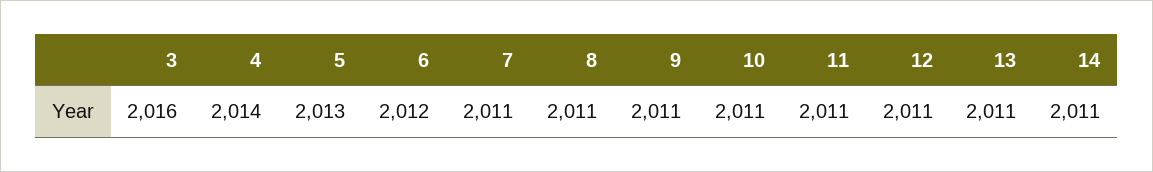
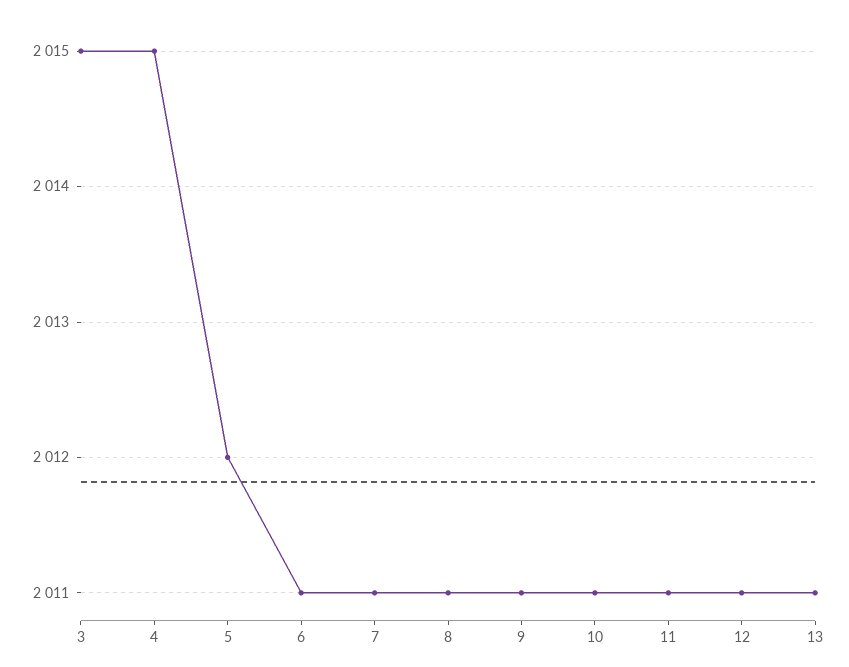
3: 2016 -> 2015
4: 2014 -> 2015
5: 2013 -> 2012
6: 2012 -> 2011
14: 2011 -> none

